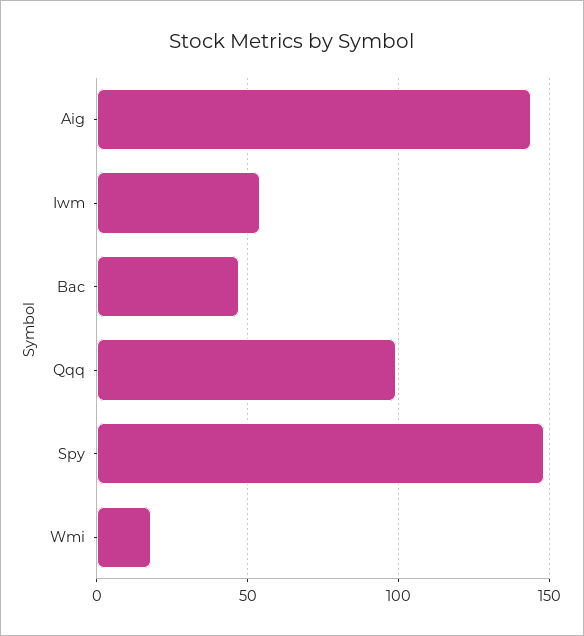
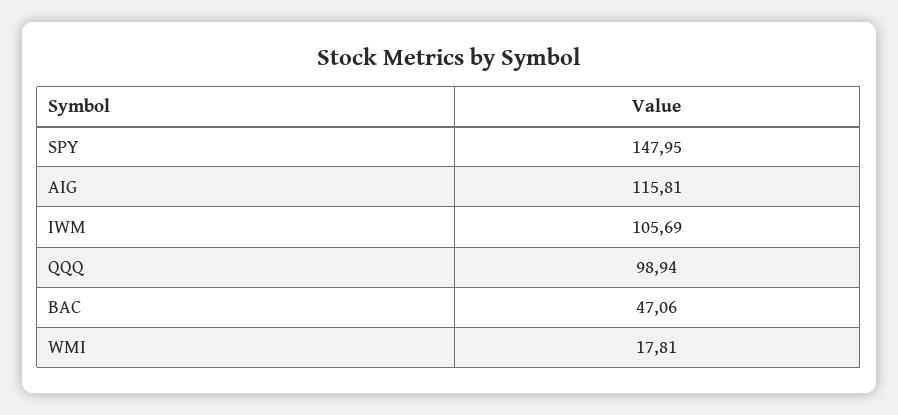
Aig: 145 -> 115.81
Iwm: 55 -> 105.69

